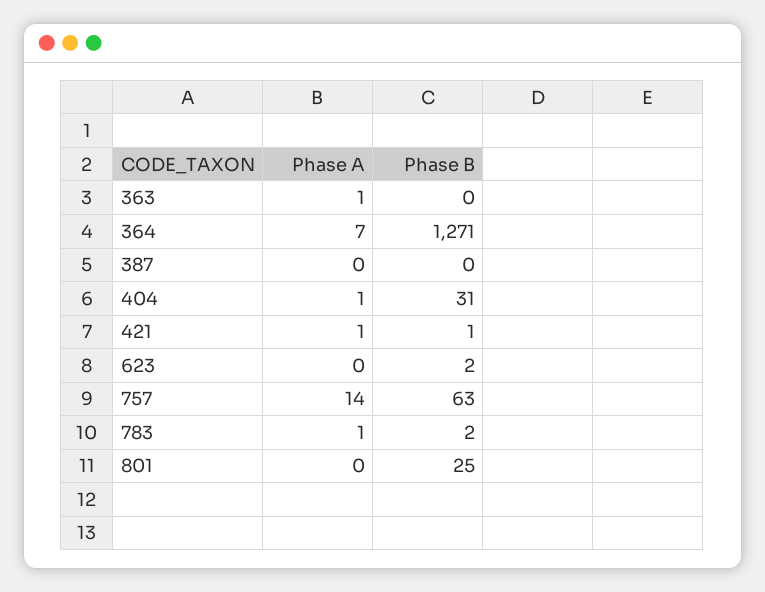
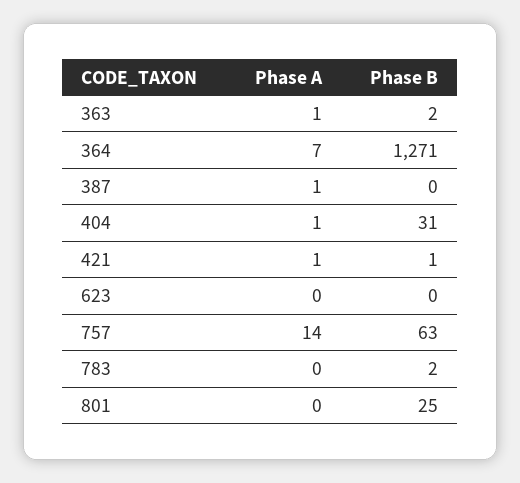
Phase B, 363: 0 -> 2
Phase A, 387: 0 -> 1
Phase B, 623: 2 -> 0
Phase A, 783: 1 -> 0

